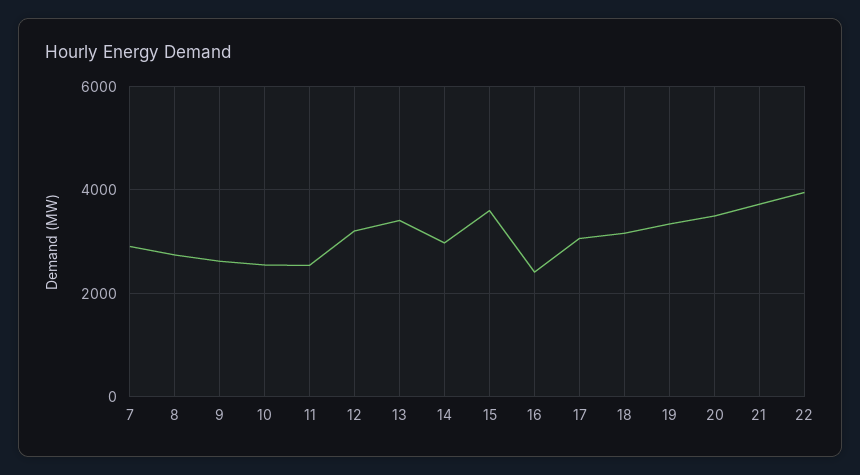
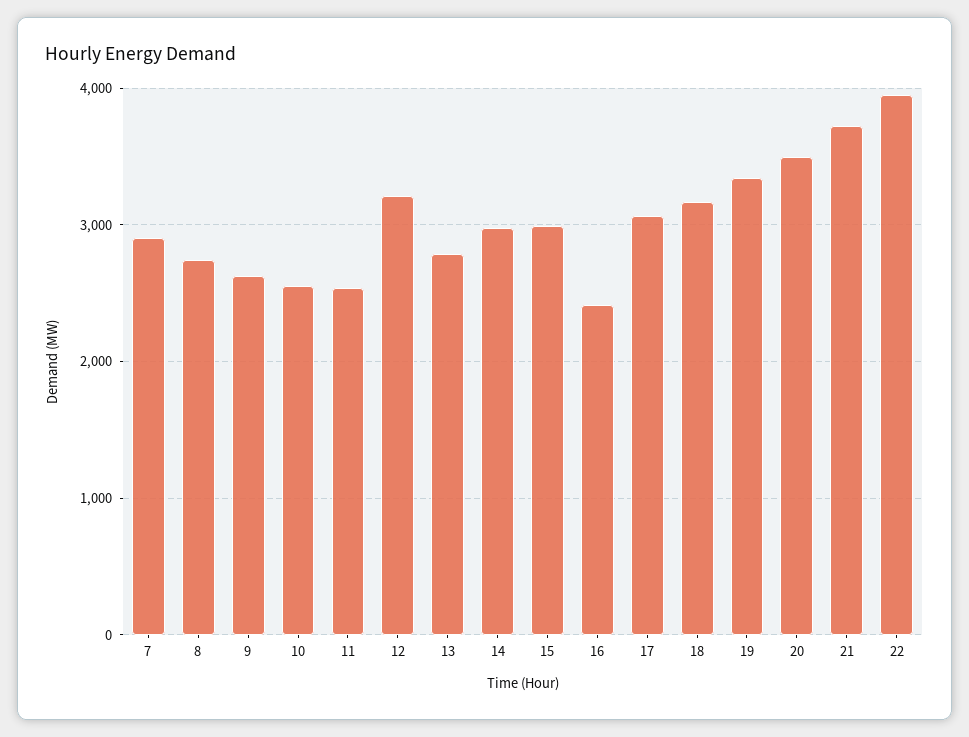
13: 3400 -> 2800
15: 3600 -> 3000

